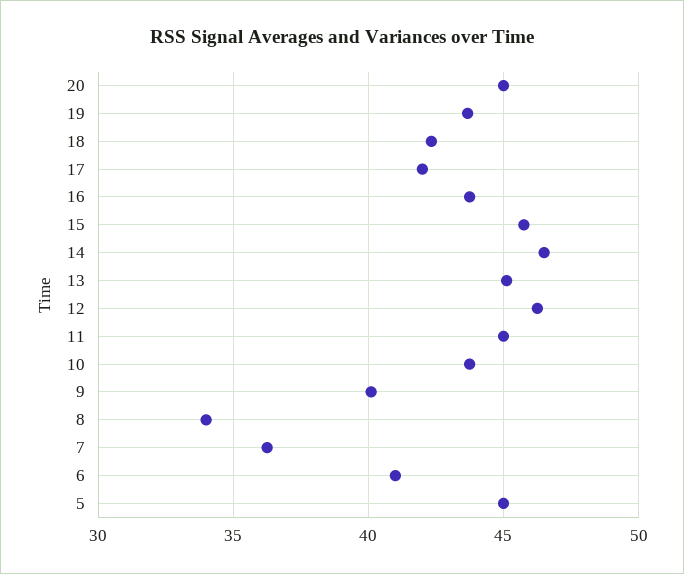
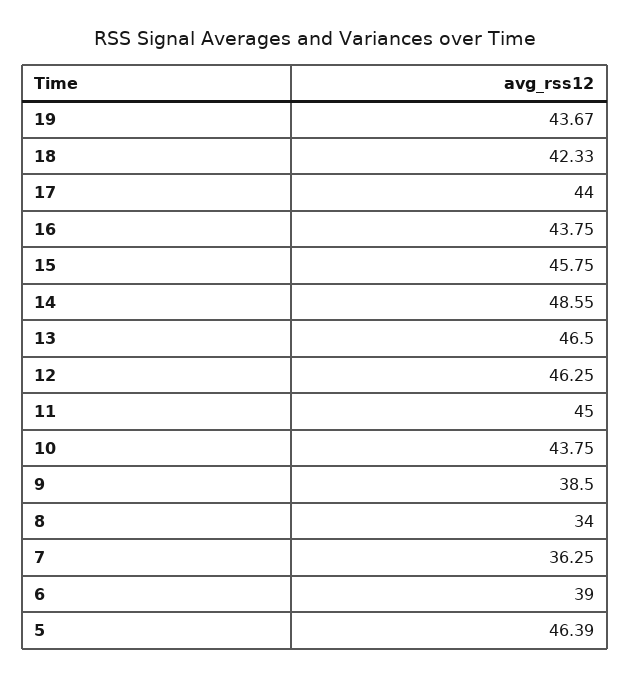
20: 45 -> none
17: 42 -> 44
14: 46.5 -> 48.55
13: 45 -> 46.5
9: 40 -> 38.5
6: 41 -> 39
5: 45 -> 46.39

